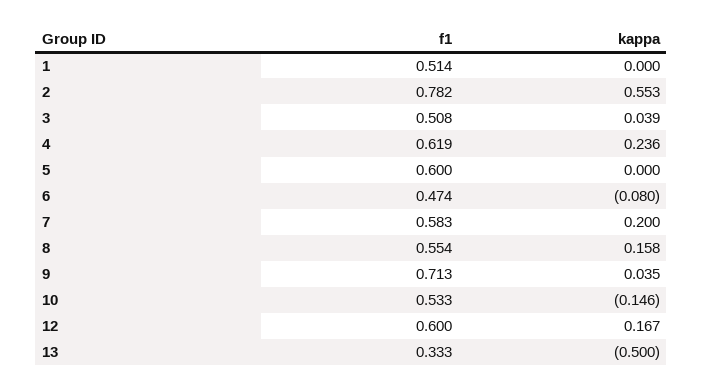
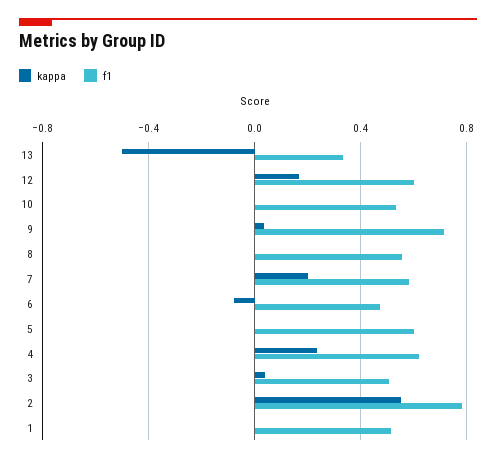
kappa, 8: 0.158 -> 0
kappa, 10: -0.146 -> 0

